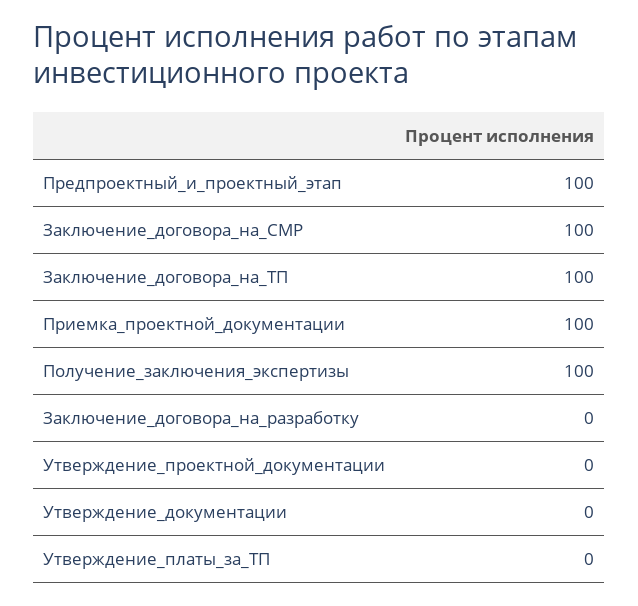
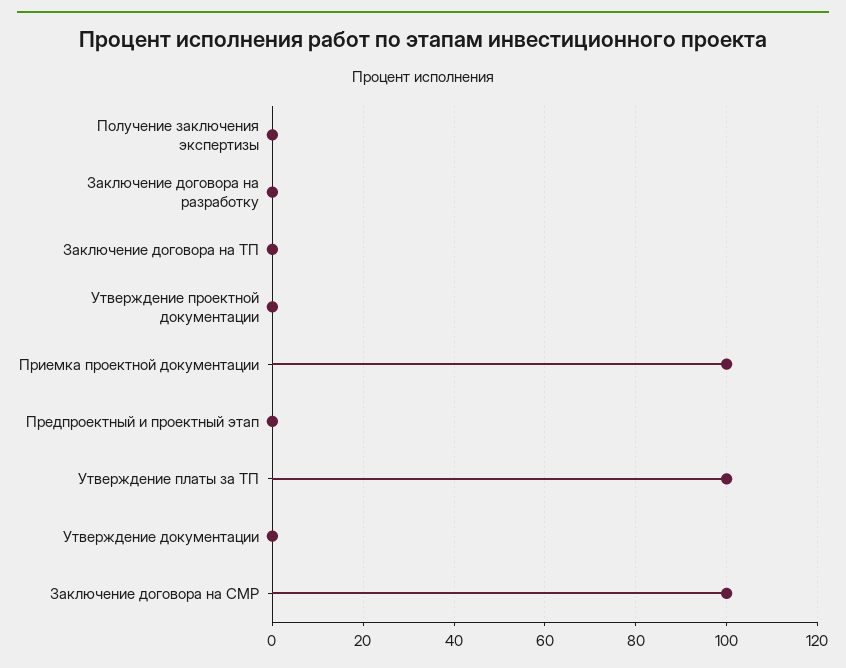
Предпроектный_и_проектный_этап: 100 -> 0
Заключение_договора_на_ТП: 100 -> 0
Получение_заключения_экспертизы: 100 -> 0
Утверждение_платы_за_ТП: 0 -> 100

